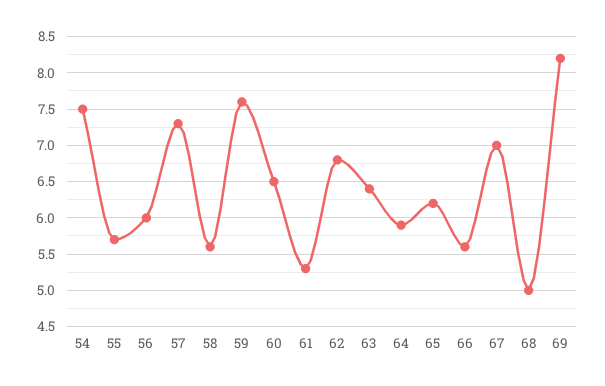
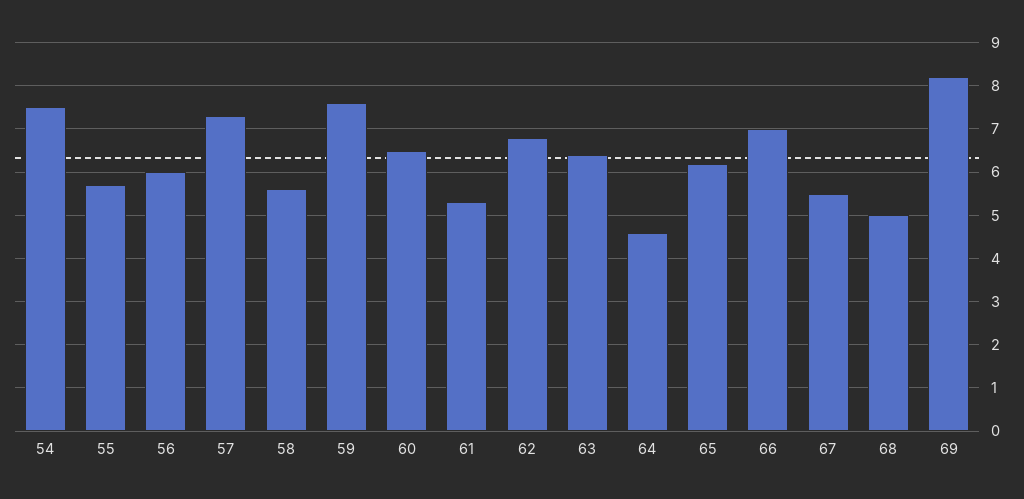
64: 5.9 -> 4.5
66: 5.6 -> 7
67: 7 -> 5.5

